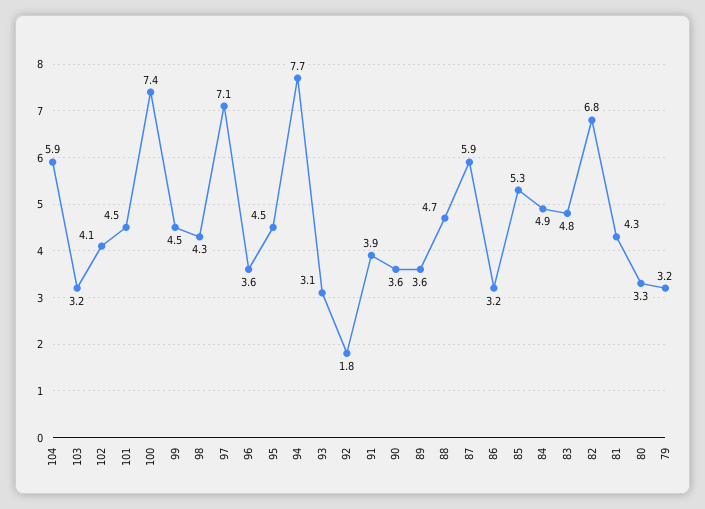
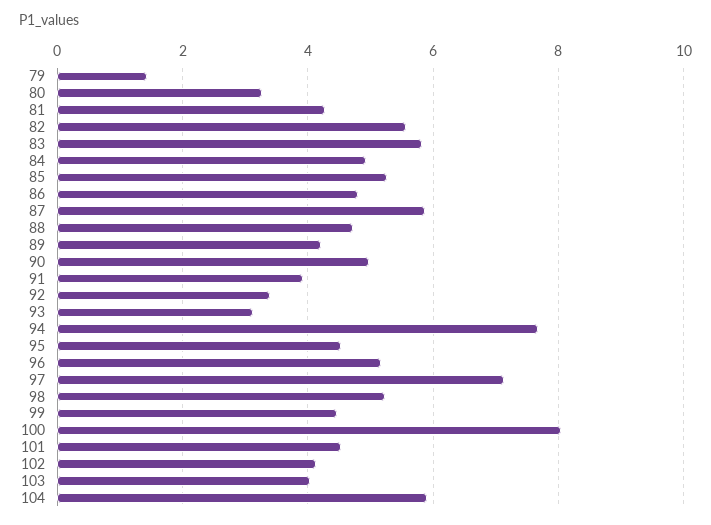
103: 3.2 -> 4
100: 7.4 -> 8
98: 4.3 -> 5.2
96: 3.6 -> 5.2
92: 1.8 -> 3.4
90: 3.6 -> 5
89: 3.6 -> 4.2
86: 3.2 -> 4.8
83: 4.8 -> 5.8
82: 6.8 -> 5.6
79: 3.2 -> 1.4

